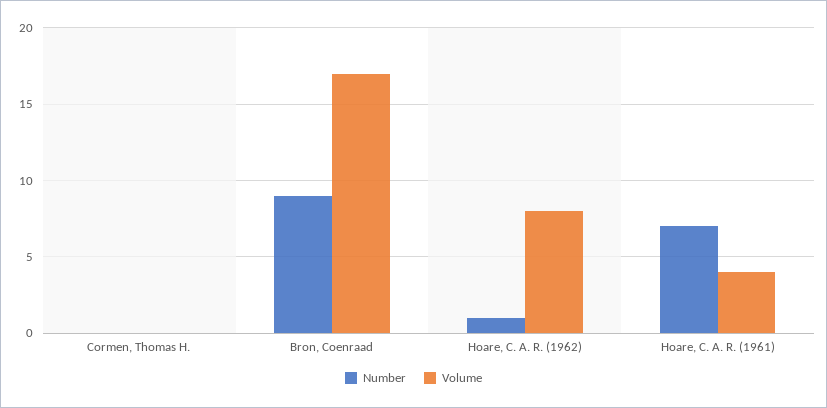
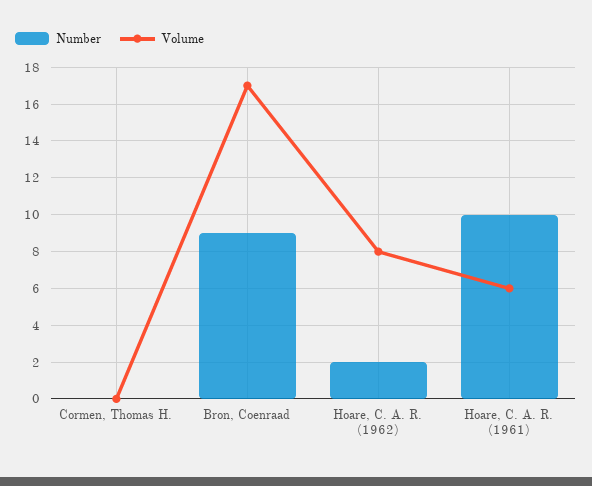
Number, Hoare, C. A. R. (1962): 1 -> 2
Number, Hoare, C. A. R. (1961): 7 -> 10
Volume, Hoare, C. A. R. (1961): 4 -> 6

